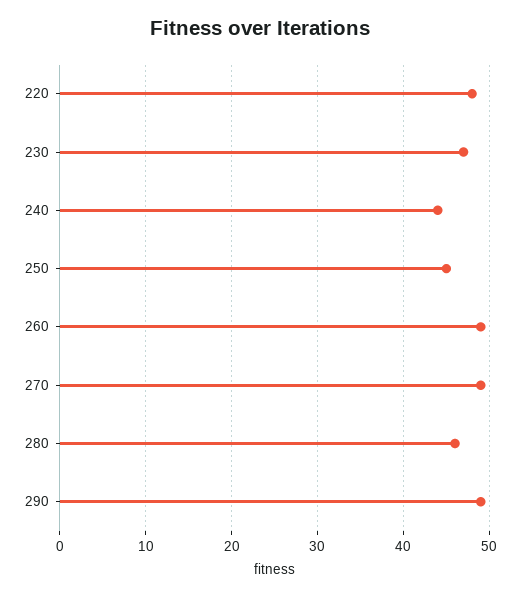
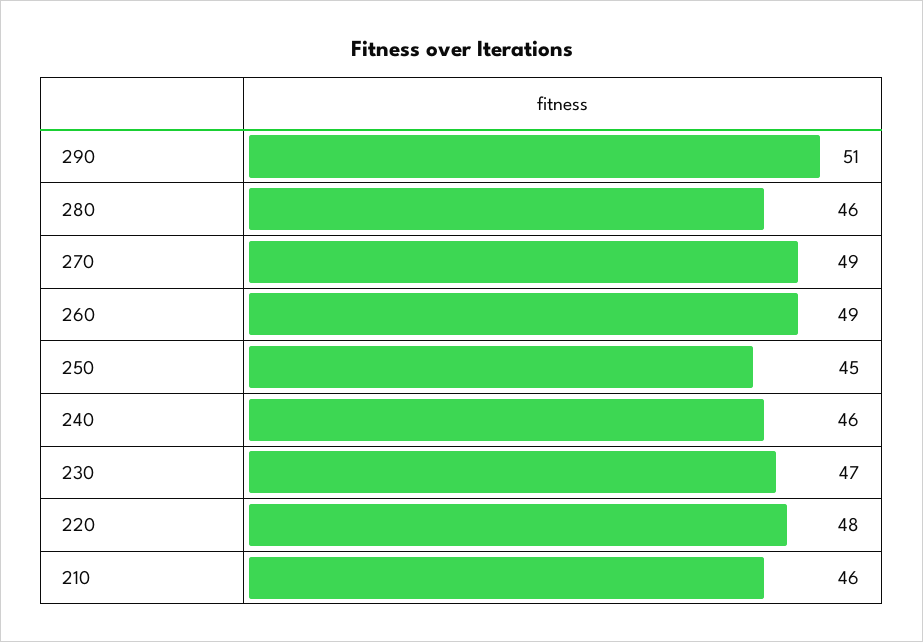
240: 44 -> 46
290: 49 -> 51
210: none -> 46

